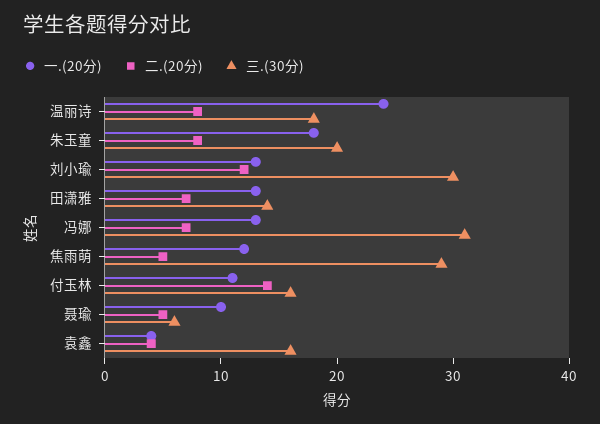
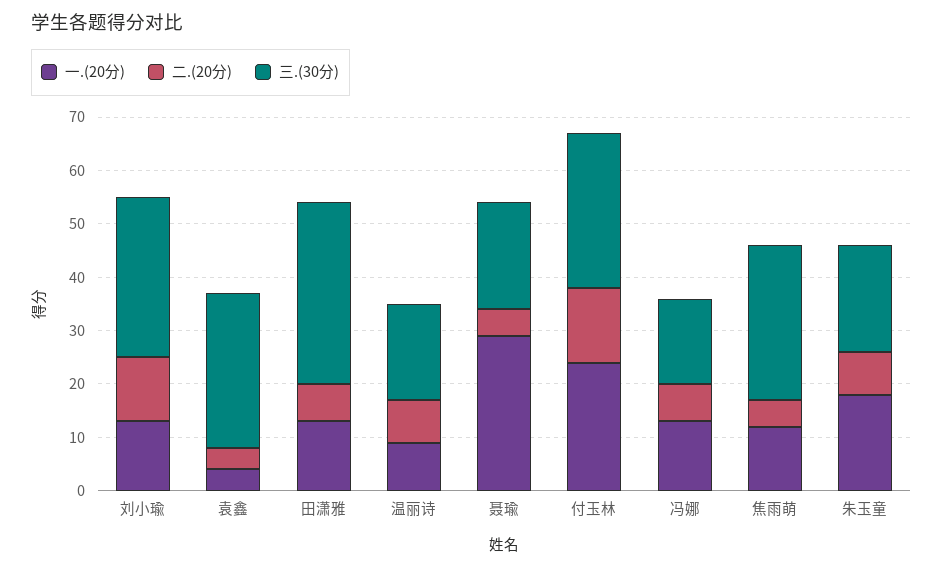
一.(20分), 温丽诗: 24 -> 10
三.(30分), 田潇雅: 14 -> 35
三.(30分), 冯娜: 31 -> 15
一.(20分), 付玉林: 11 -> 25
三.(30分), 付玉林: 16 -> 30
一.(20分), 聂瑜: 10 -> 30
三.(30分), 聂瑜: 6 -> 20
三.(30分), 袁鑫: 16 -> 30

